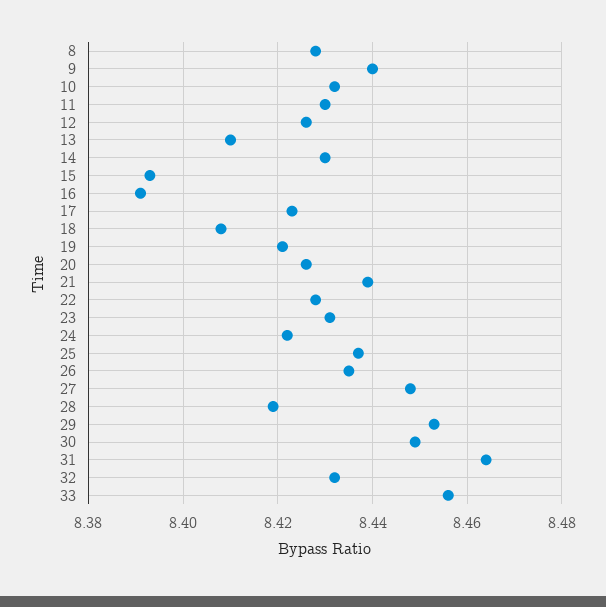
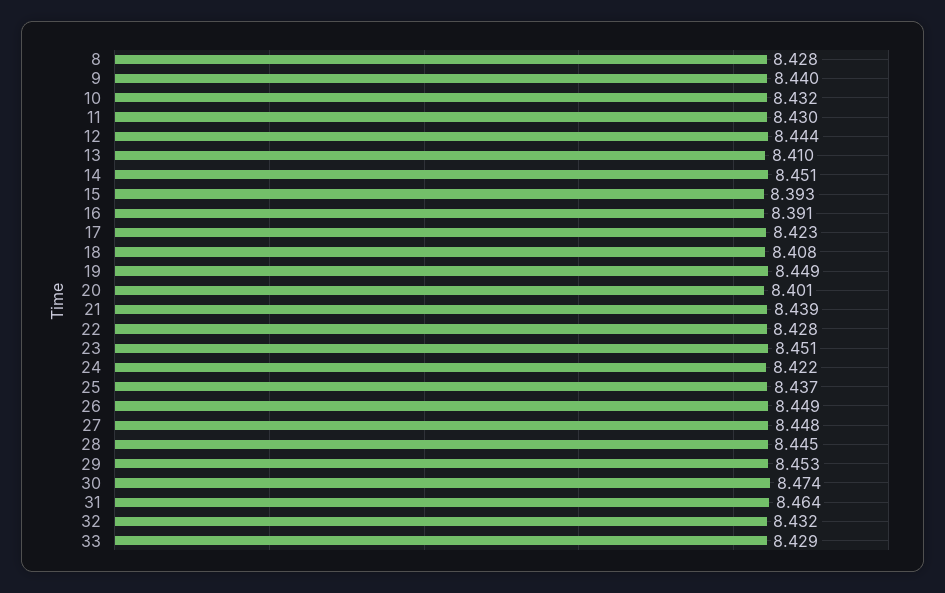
12: 8.425 -> 8.444
14: 8.43 -> 8.451
19: 8.42 -> 8.449
20: 8.425 -> 8.401
23: 8.43 -> 8.451
26: 8.435 -> 8.449
28: 8.42 -> 8.445
30: 8.45 -> 8.474
33: 8.455 -> 8.429

